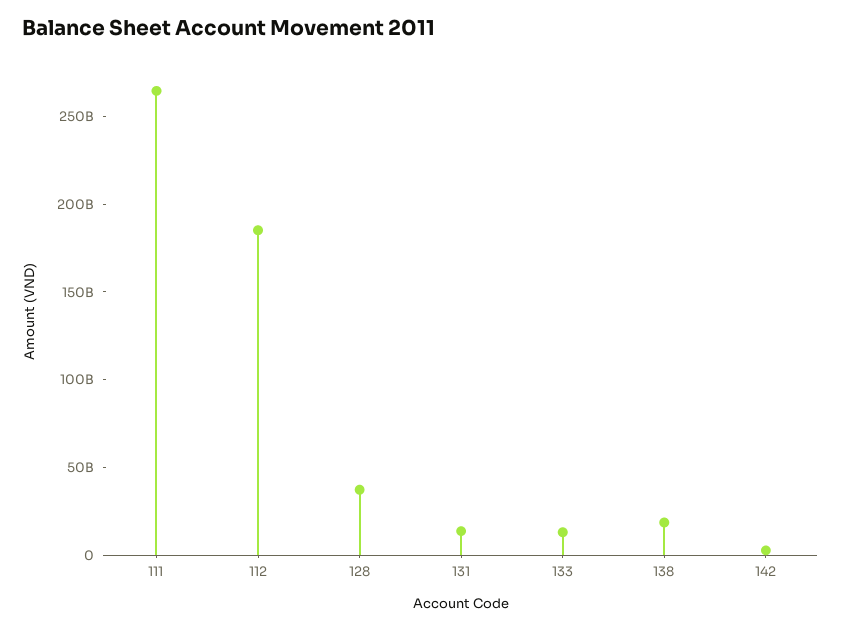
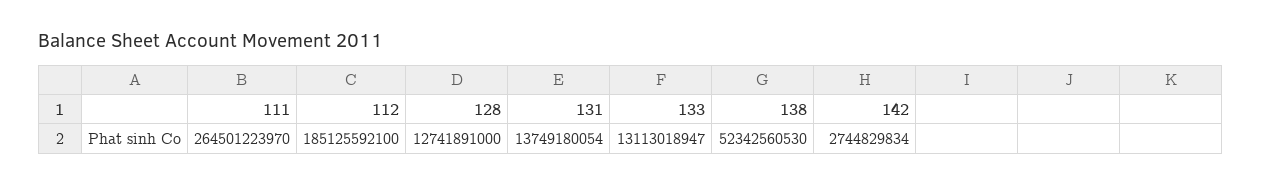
128: 40000000000 -> 12741891000
138: 20000000000 -> 52342560530

